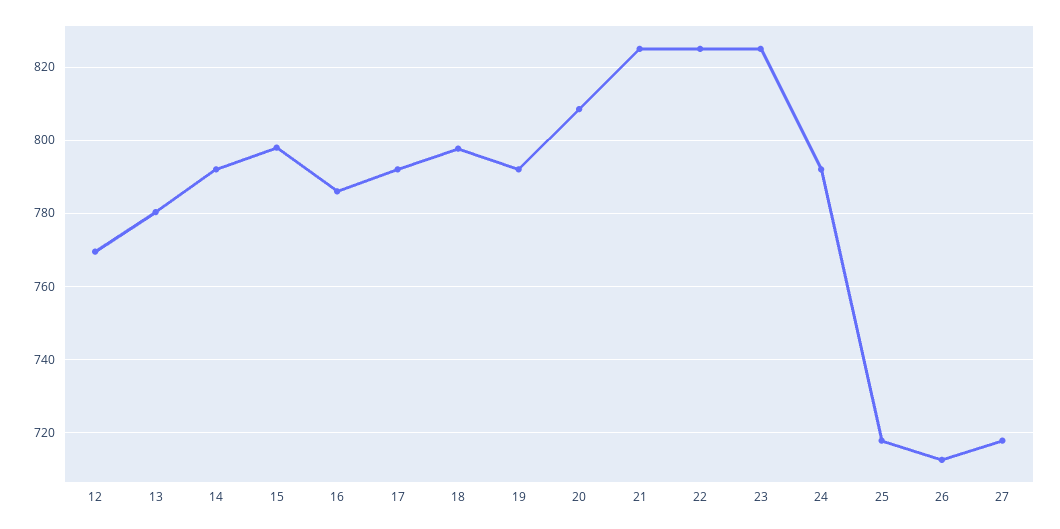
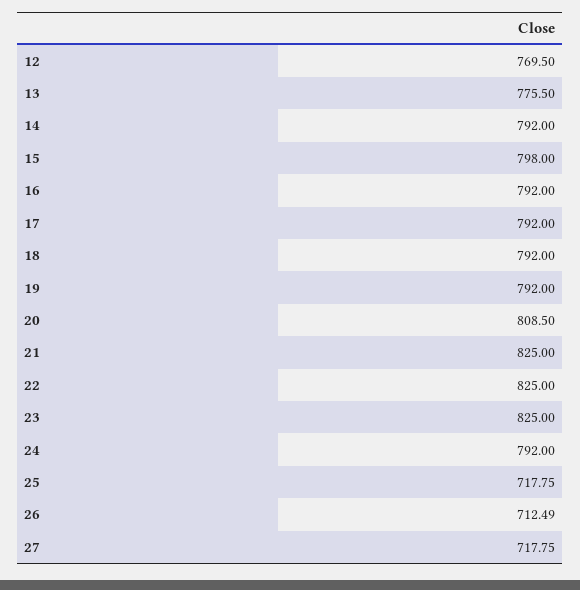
13: 780 -> 775.5
16: 786 -> 792
18: 798 -> 792

